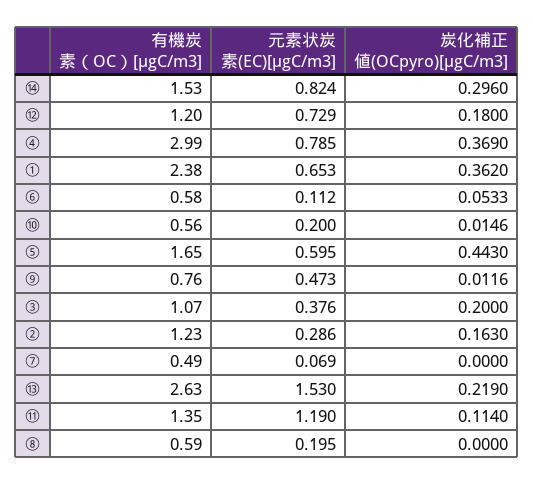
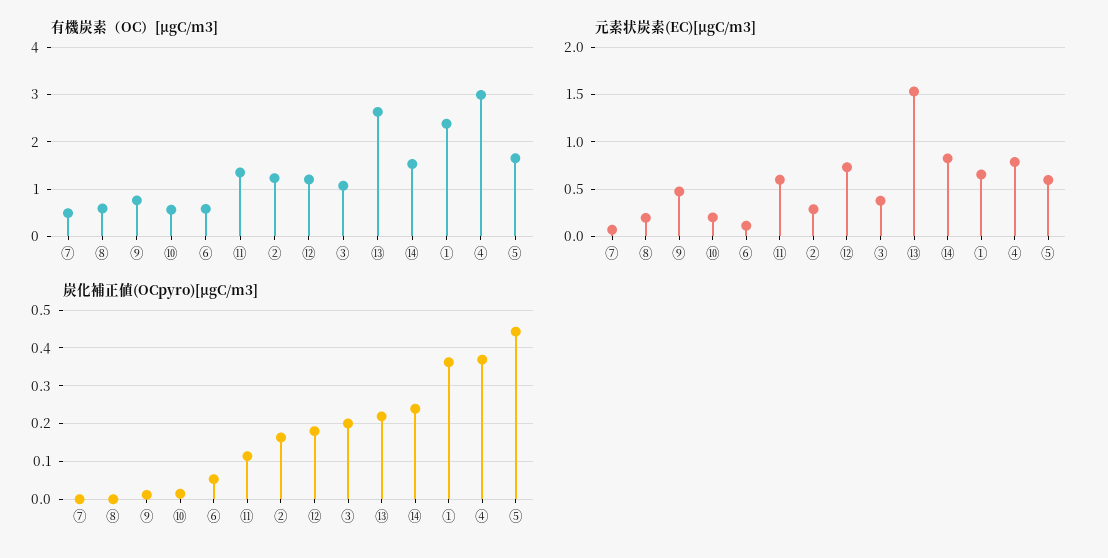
炭化補正値(OCpyro)[μgC/m3], ⑭: 0.296 -> 0.24
元素状炭素(EC)[μgC/m3], ⑪: 1.19 -> 0.6

